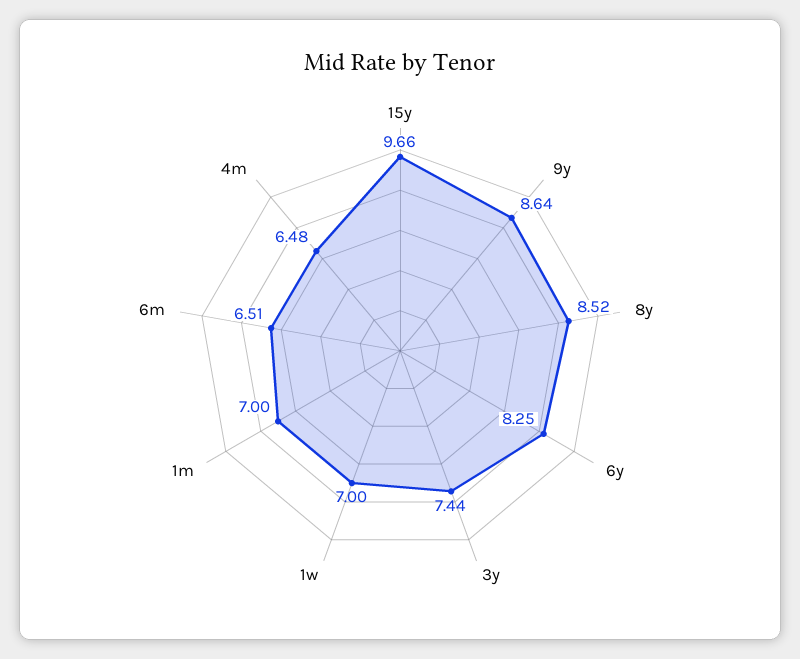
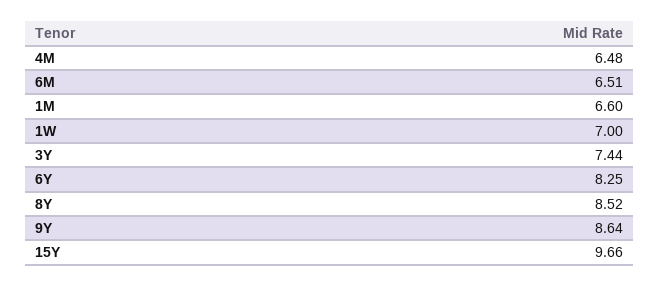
1m: 7 -> 6.6

